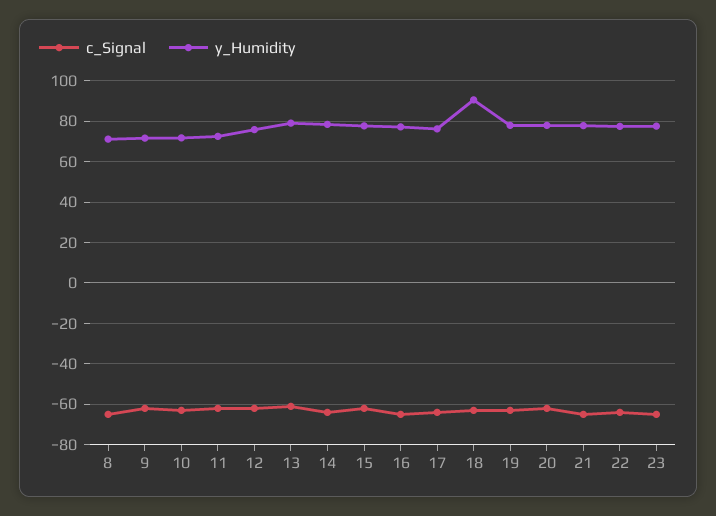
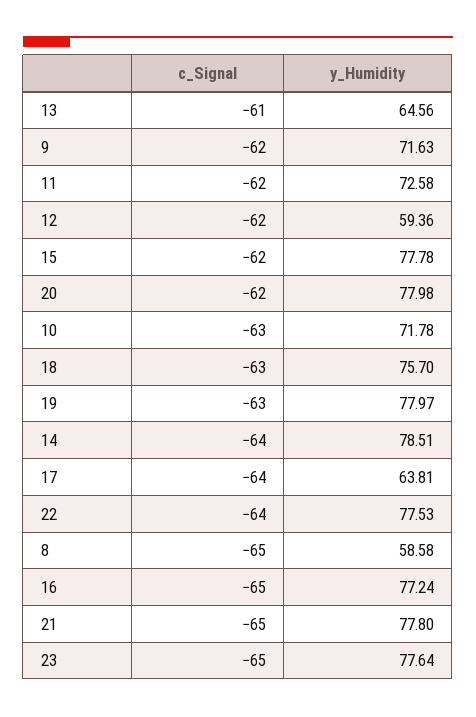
y_Humidity, 8: 70 -> 58.58
y_Humidity, 12: 75 -> 59.36
y_Humidity, 13: 80 -> 64.56
y_Humidity, 17: 75 -> 63.81
y_Humidity, 18: 90 -> 75.7

